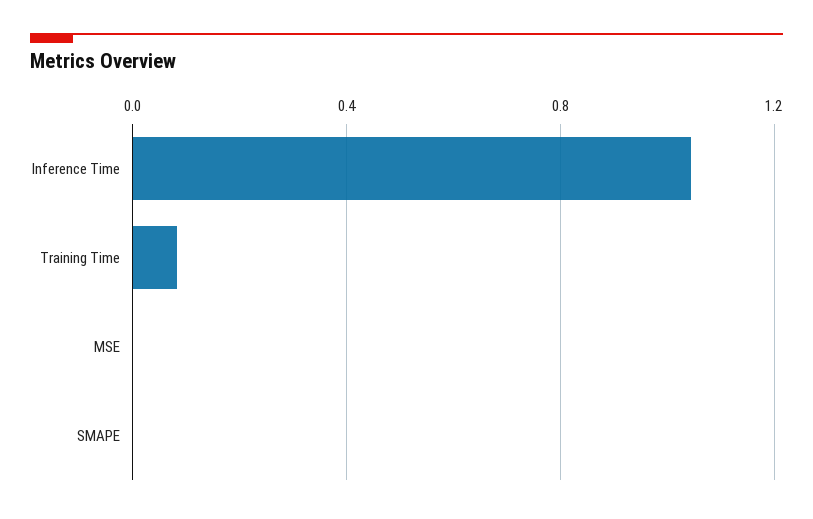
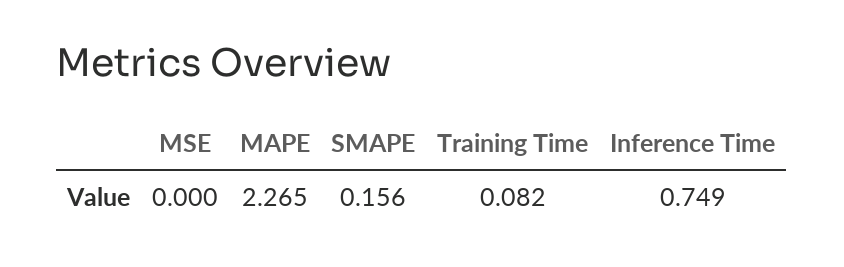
Inference Time: 1.05 -> 0.749
SMAPE: 0 -> 0.156
MAPE: none -> 2.265

